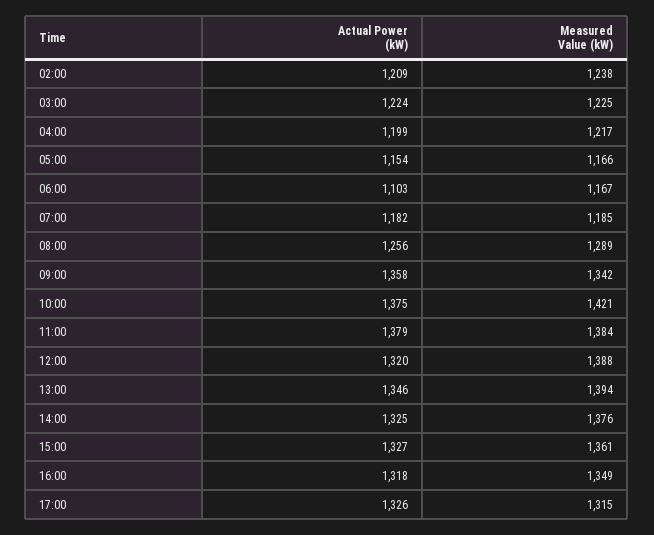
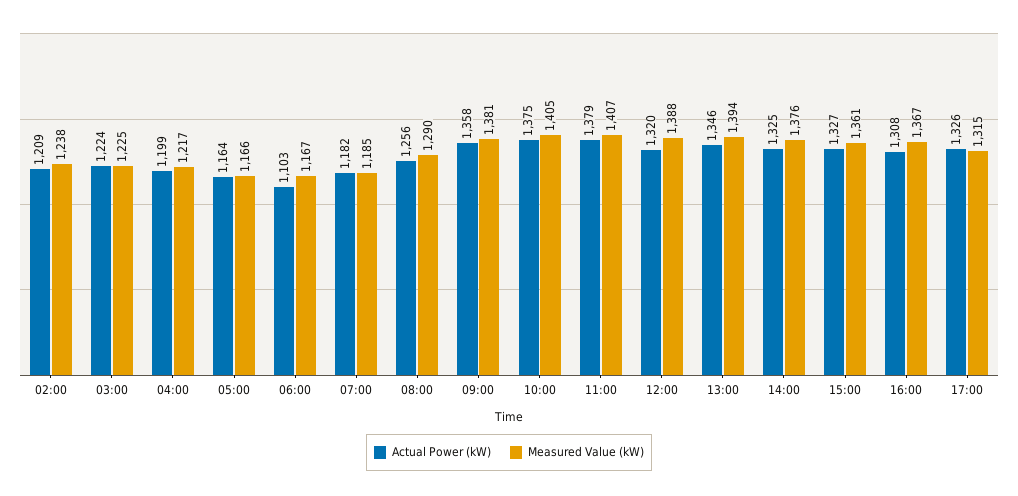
Actual Power (kW), 05:00: 1154 -> 1164
Measured Value (kW), 08:00: 1289 -> 1290
Measured Value (kW), 09:00: 1342 -> 1381
Measured Value (kW), 10:00: 1421 -> 1405
Measured Value (kW), 11:00: 1384 -> 1407
Actual Power (kW), 16:00: 1318 -> 1308
Measured Value (kW), 16:00: 1349 -> 1367

